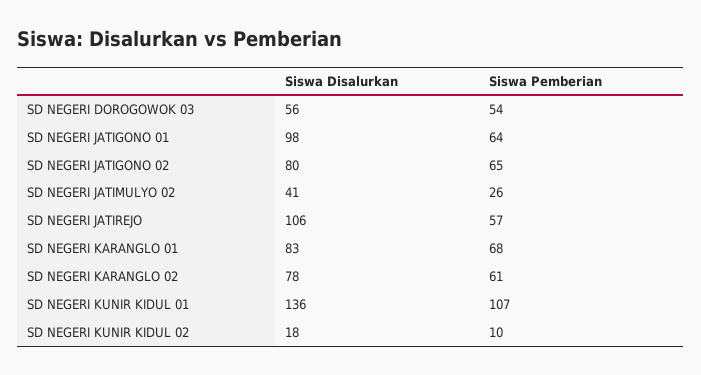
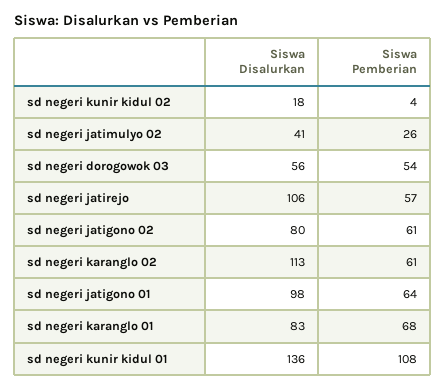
Siswa Pemberian, SD NEGERI JATIGONO 02: 65 -> 61
Siswa Disalurkan, SD NEGERI KARANGLO 02: 78 -> 113
Siswa Pemberian, SD NEGERI KUNIR KIDUL 01: 107 -> 108
Siswa Pemberian, SD NEGERI KUNIR KIDUL 02: 10 -> 4

